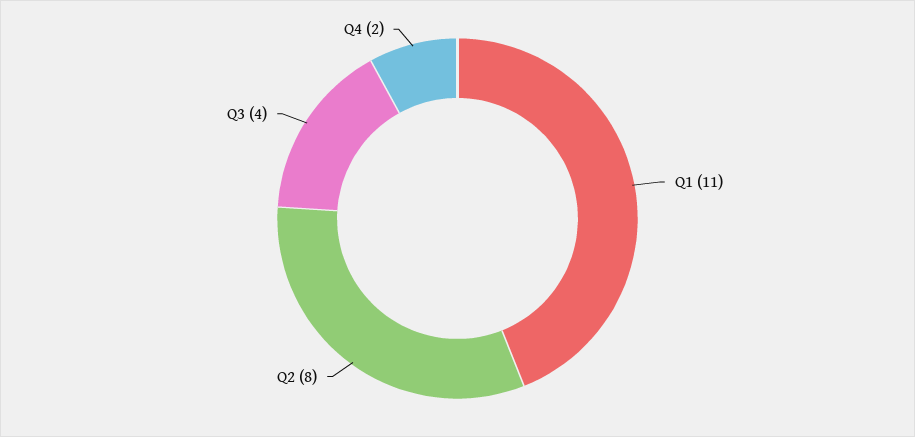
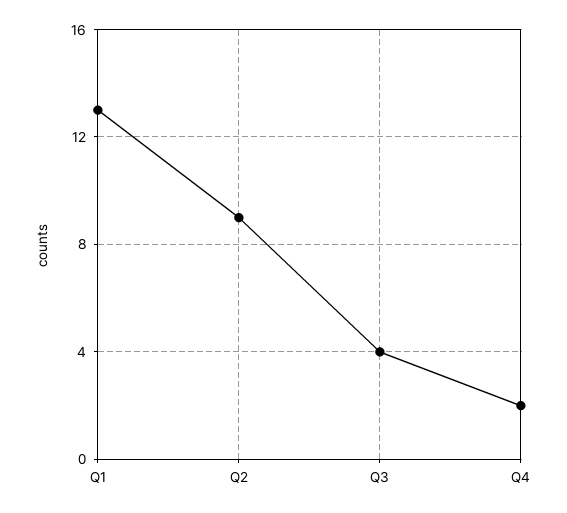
Q1: 11 -> 13
Q2: 8 -> 9

